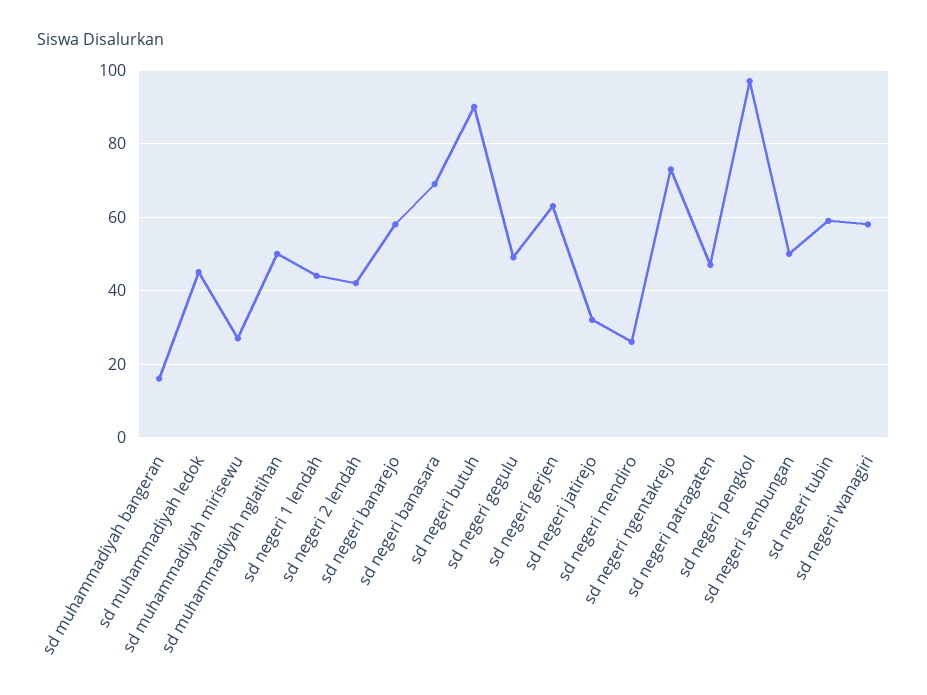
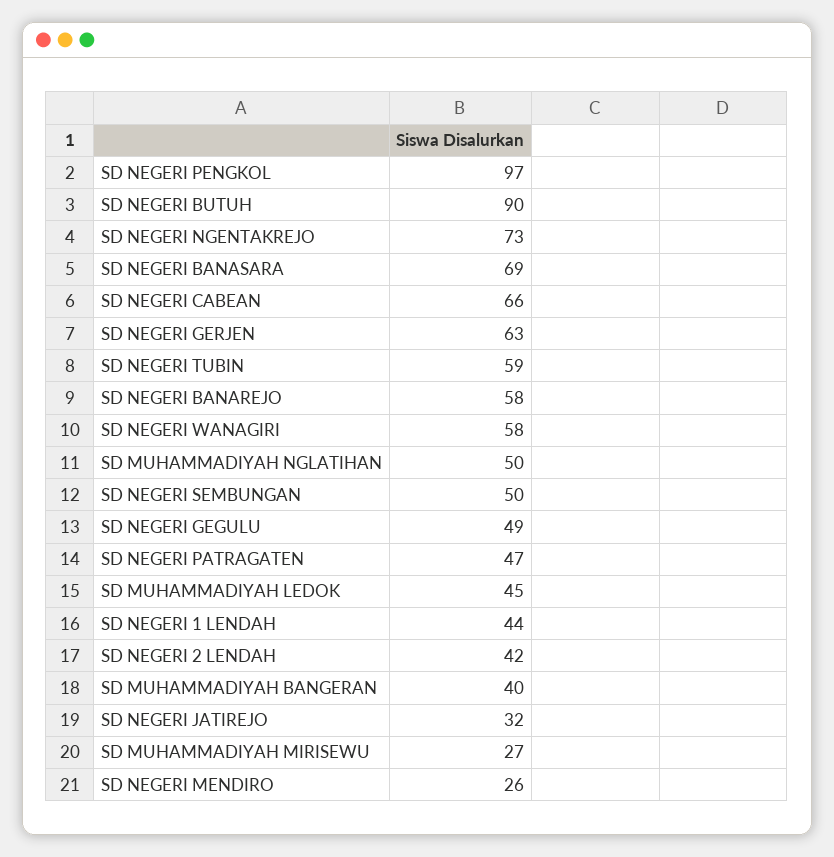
sd muhammadiyah bangeran: 15 -> 40
SD NEGERI CABEAN: none -> 66

